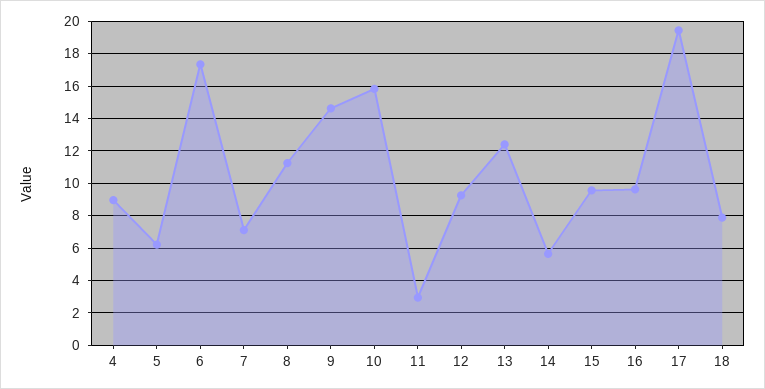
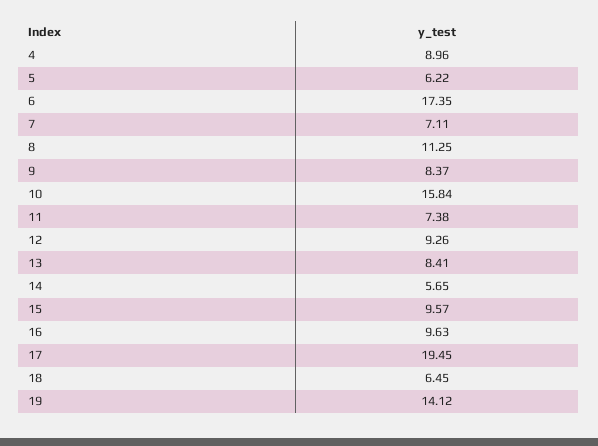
9: 14.5 -> 8.37
11: 3 -> 7.38
13: 12.5 -> 8.41
18: 8 -> 6.45
19: none -> 14.12

